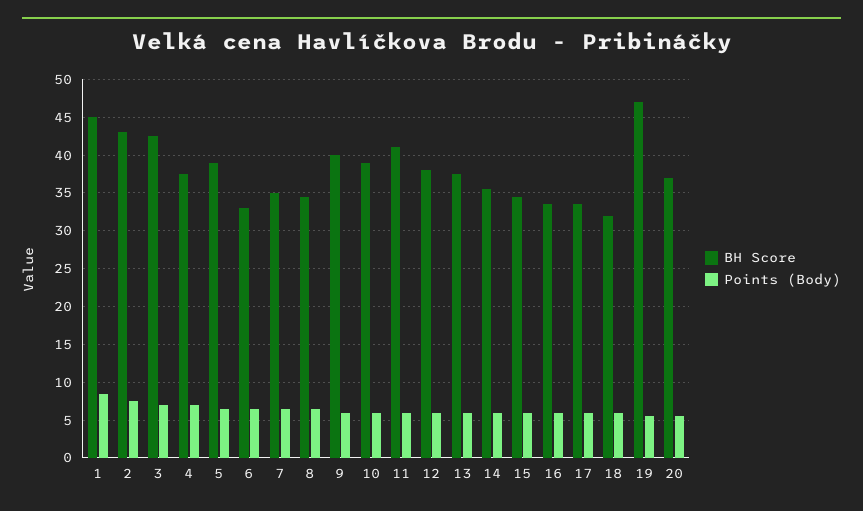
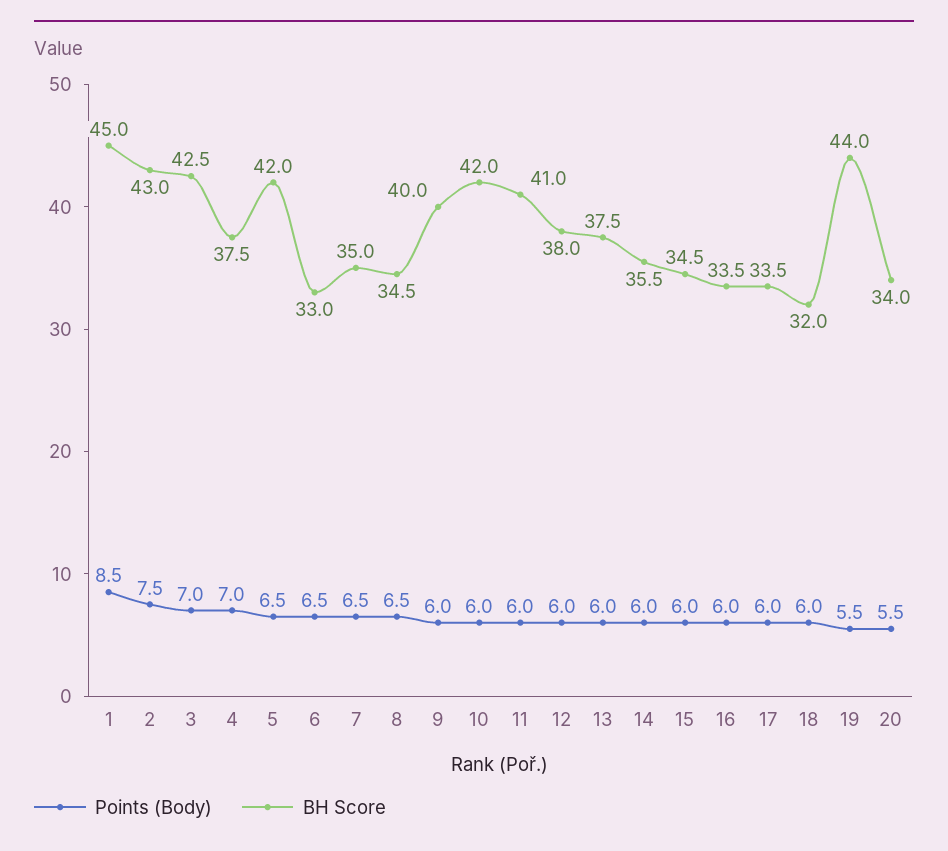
BH Score, 5: 39 -> 42
BH Score, 10: 39 -> 42
BH Score, 19: 47 -> 44
BH Score, 20: 37 -> 34

